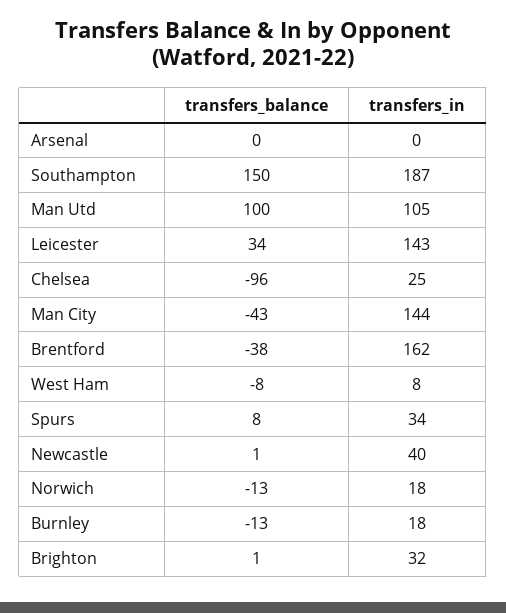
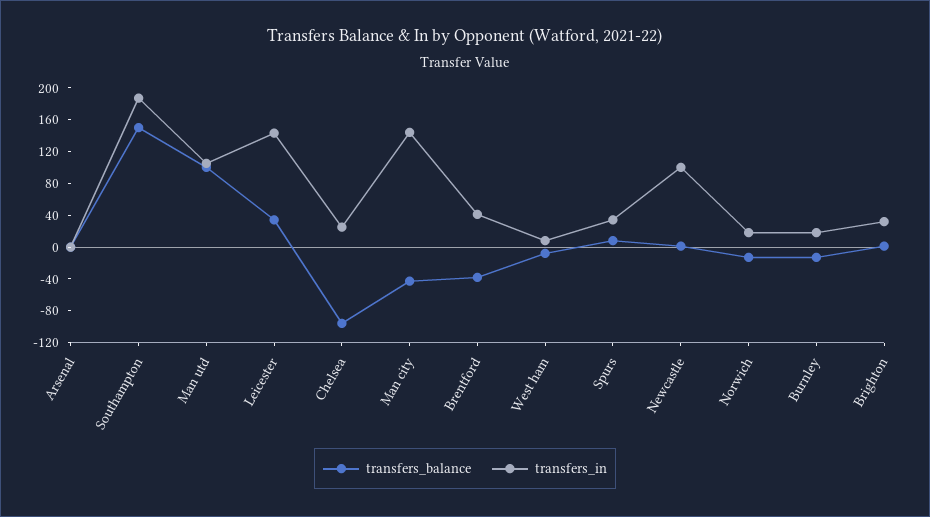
transfers_in, Brentford: 162 -> 40
transfers_in, Newcastle: 40 -> 100

